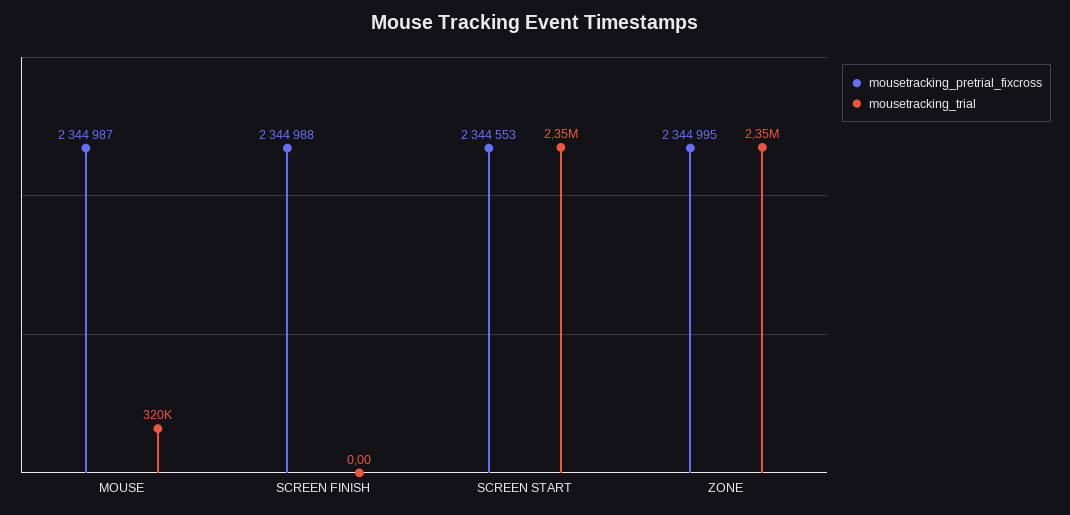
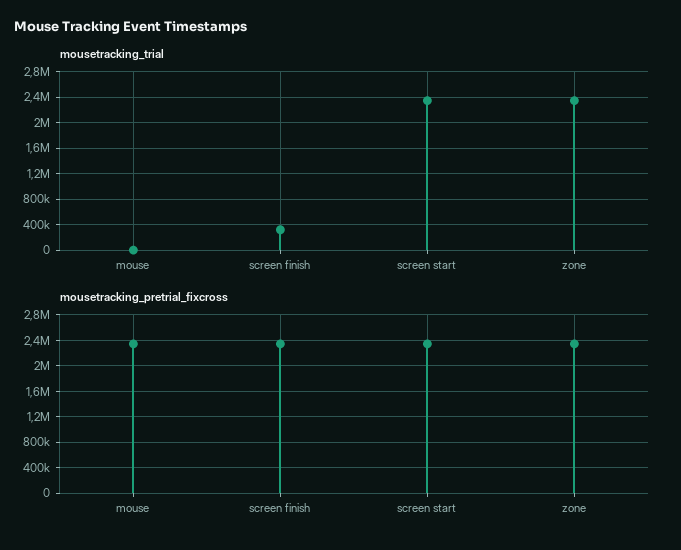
mousetracking_trial, MOUSE: 320000 -> 0
mousetracking_trial, SCREEN FINISH: 0 -> 300000

